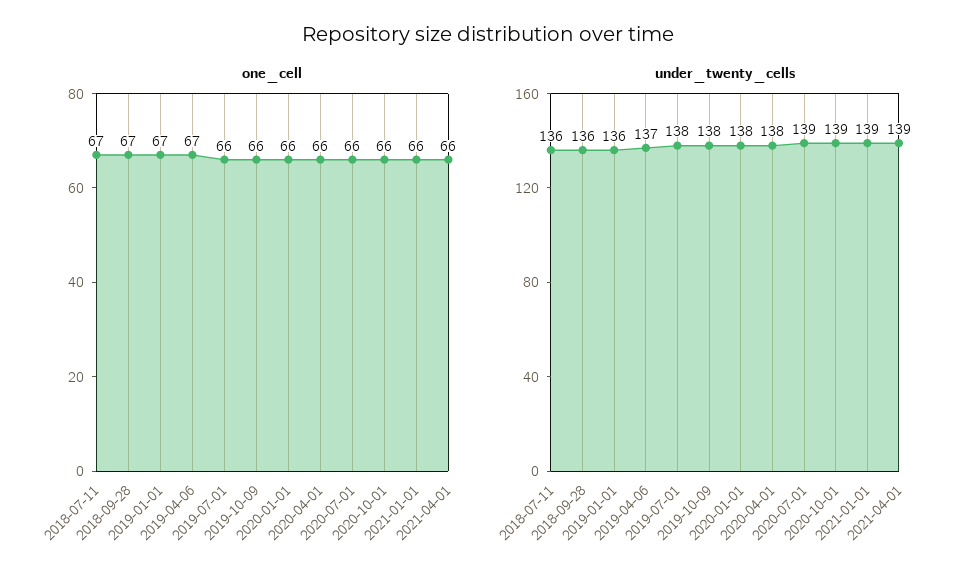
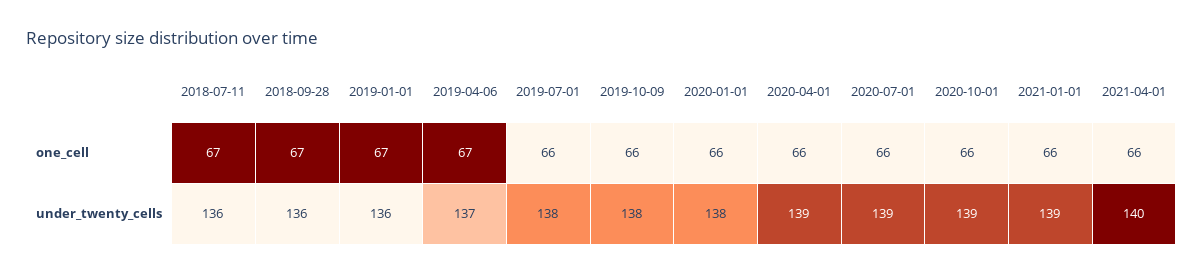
under_twenty_cells, 2020-04-01: 138 -> 139
under_twenty_cells, 2021-04-01: 139 -> 140

